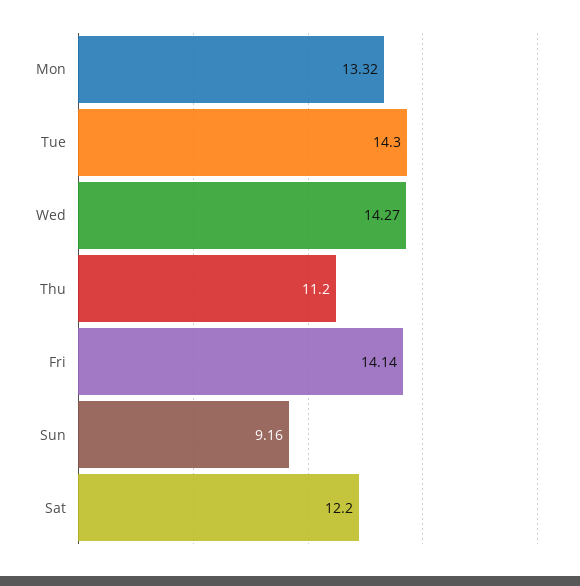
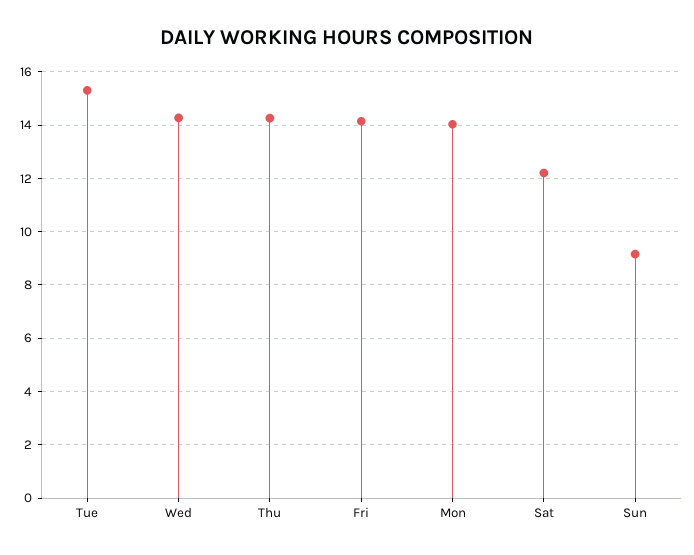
Mon: 13.32 -> 14
Tue: 14.3 -> 15.25
Thu: 11.2 -> 14.25

